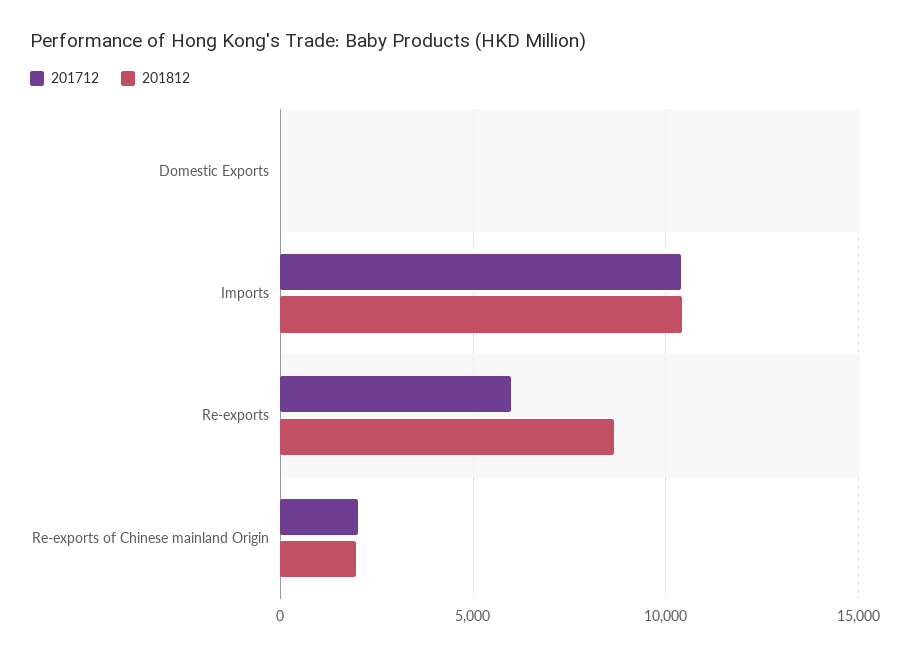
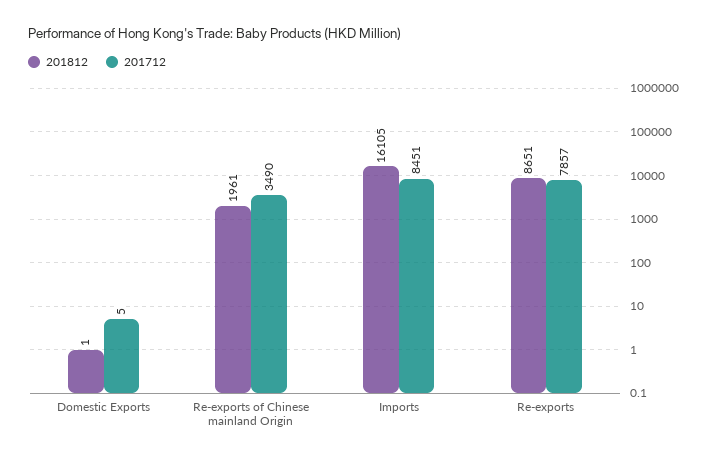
201712, Imports: 10500 -> 8451
201812, Imports: 10500 -> 16105
201712, Re-exports: 6000 -> 7857
201712, Re-exports of Chinese mainland Origin: 2000 -> 3490

